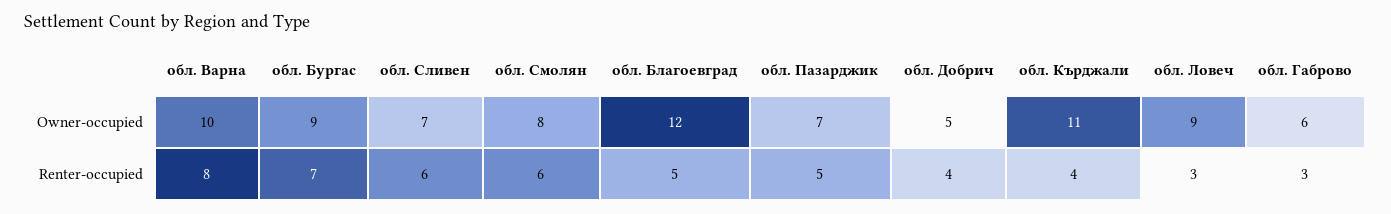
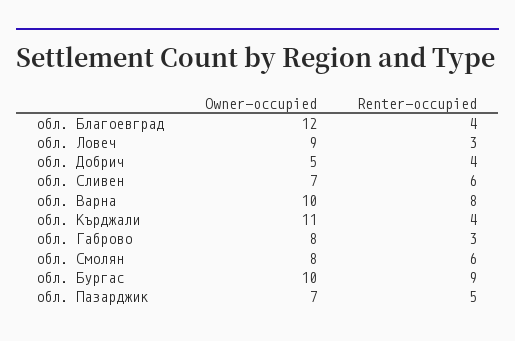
обл. Бургас, Owner-occupied: 9 -> 10
обл. Габрово, Owner-occupied: 6 -> 8
обл. Бургас, Renter-occupied: 7 -> 9
обл. Благоевград, Renter-occupied: 5 -> 4

